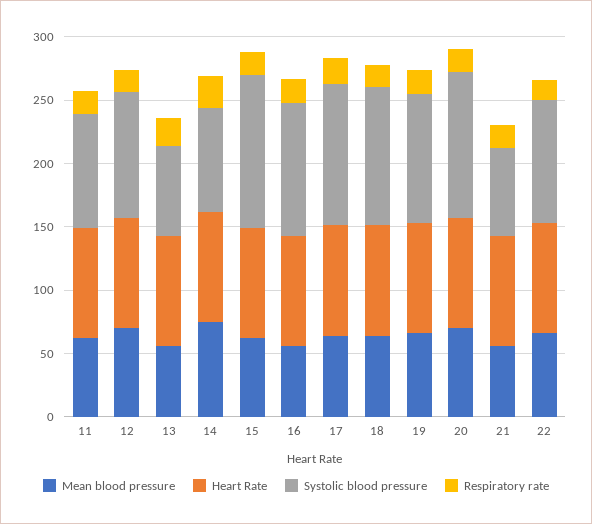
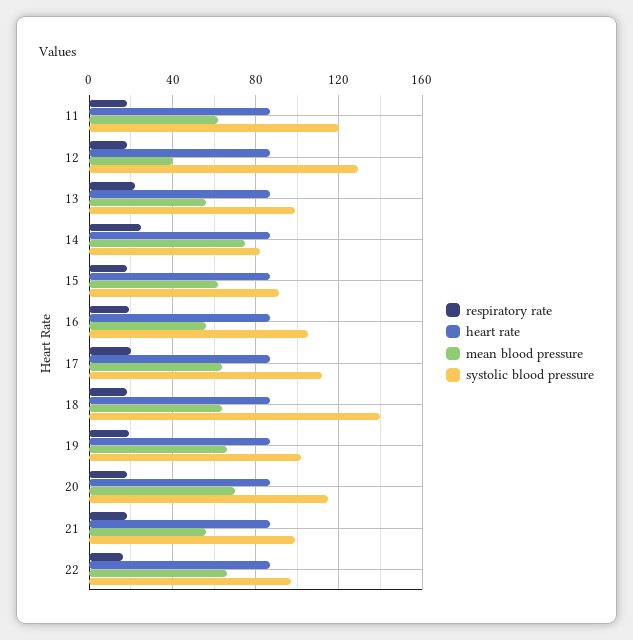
Systolic blood pressure, 11: 90 -> 120
Mean blood pressure, 12: 70 -> 40
Systolic blood pressure, 12: 100 -> 130
Systolic blood pressure, 13: 70 -> 100
Systolic blood pressure, 15: 120 -> 90
Systolic blood pressure, 18: 110 -> 140
Systolic blood pressure, 21: 70 -> 100

